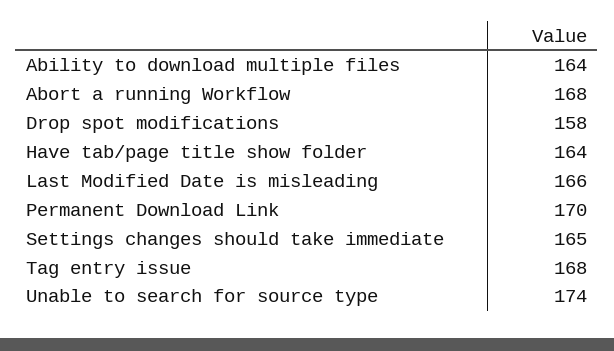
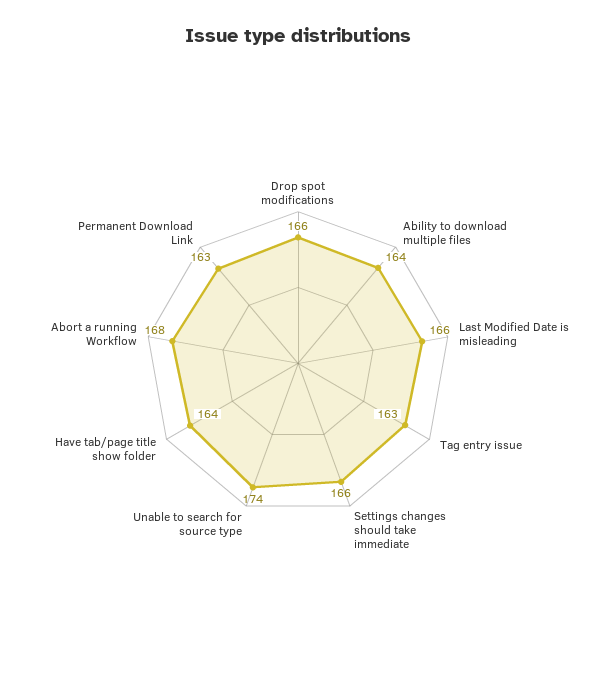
Drop spot modifications: 158 -> 166
Permanent Download Link: 170 -> 163
Settings changes should take immediate: 165 -> 166
Tag entry issue: 168 -> 163

